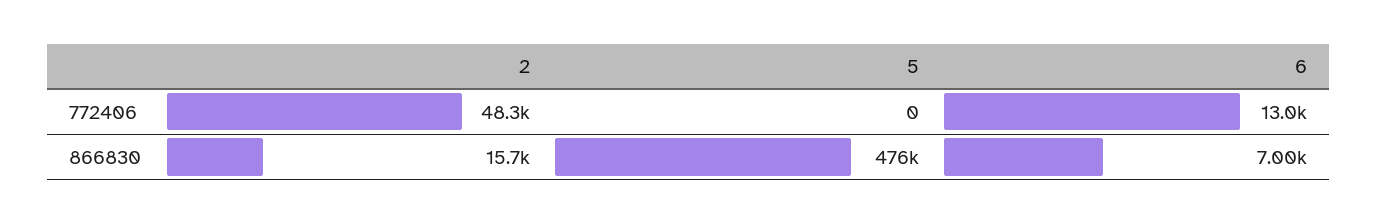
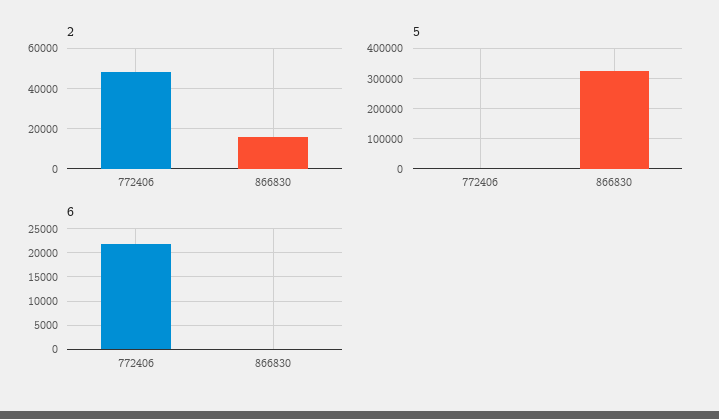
6, 772406: 13000 -> 22500
5, 866830: 476000 -> 320000
6, 866830: 7000 -> 0

